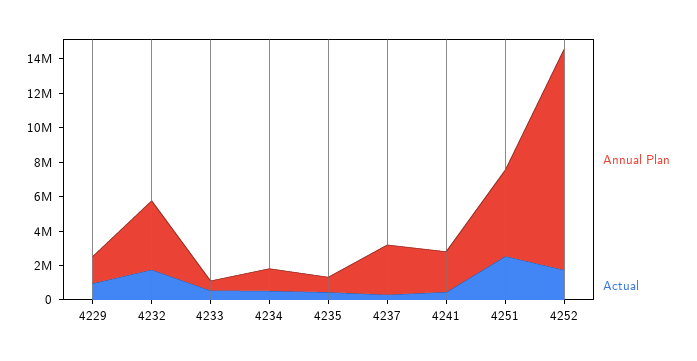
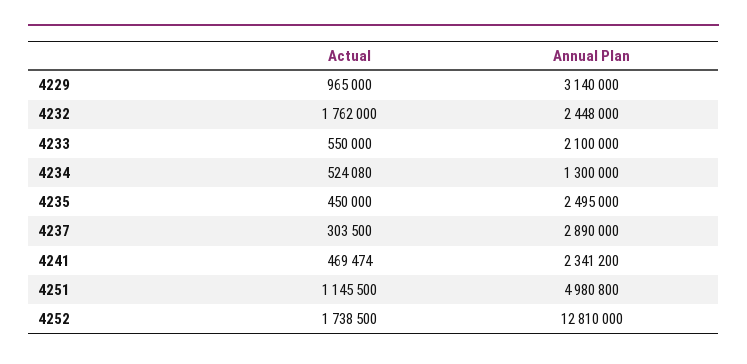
Annual Plan, 4229: 1500000 -> 3140000
Annual Plan, 4232: 4000000 -> 2448000
Annual Plan, 4233: 500000 -> 2100000
Annual Plan, 4235: 1000000 -> 2495000
Actual, 4251: 2500000 -> 1145500

